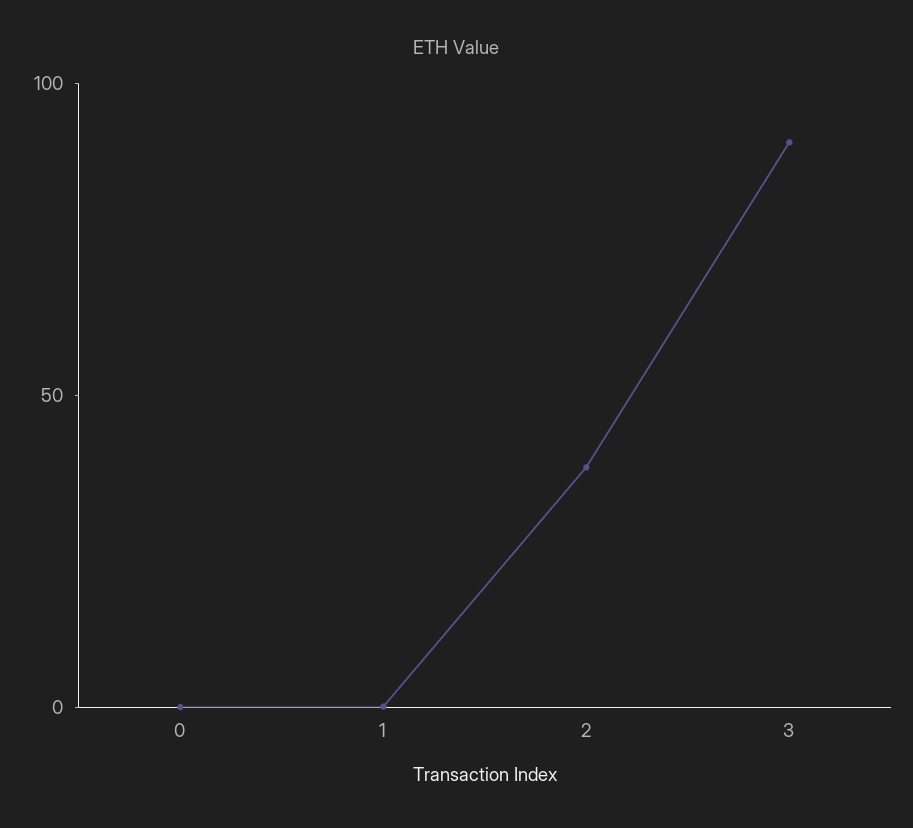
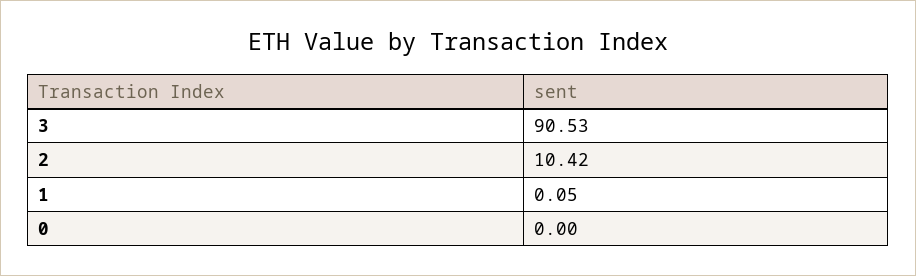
2: 40 -> 10.42

